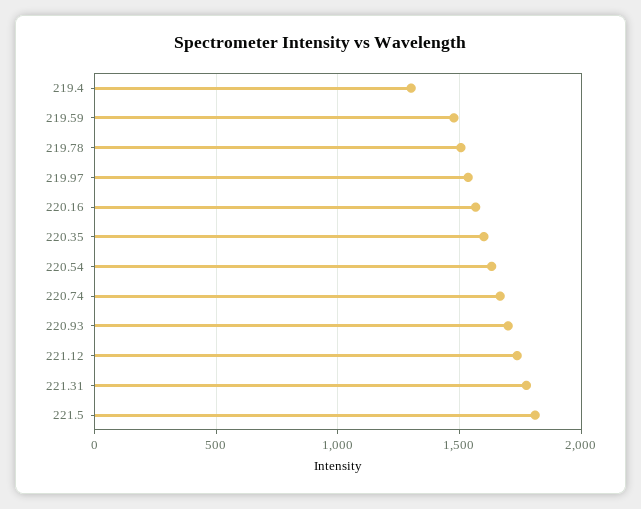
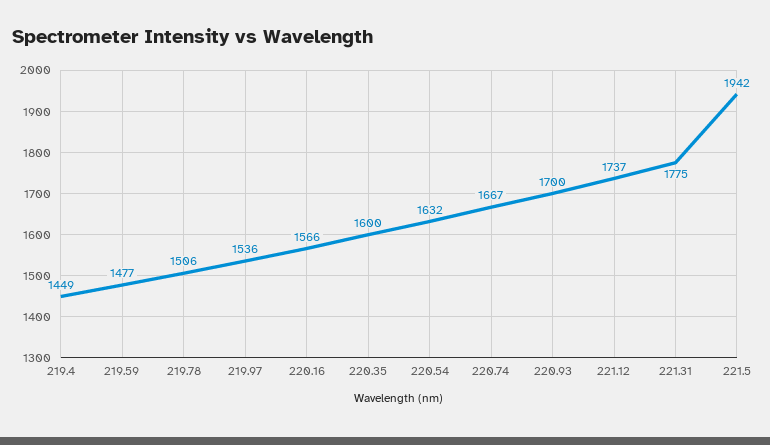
219.4: 1300 -> 1449
221.5: 1800 -> 1942

